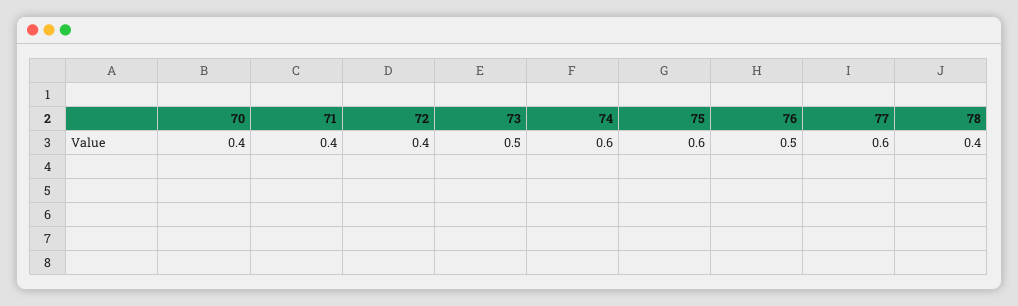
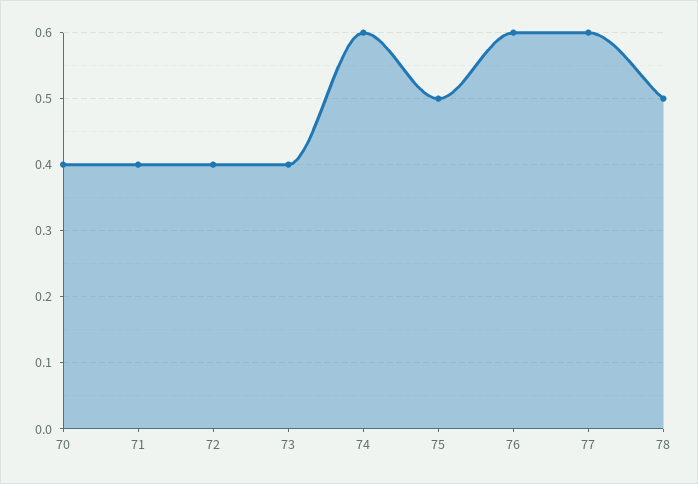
73: 0.5 -> 0.4
75: 0.6 -> 0.5
76: 0.5 -> 0.6
78: 0.4 -> 0.5

